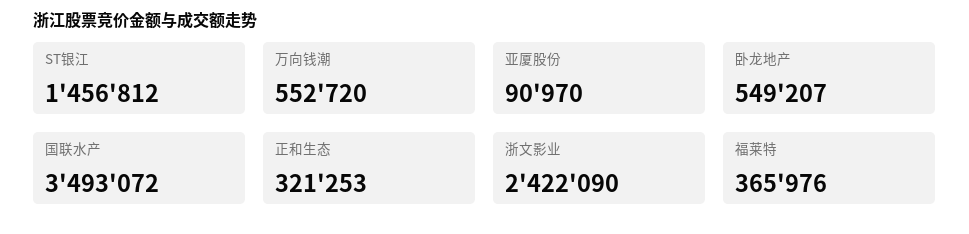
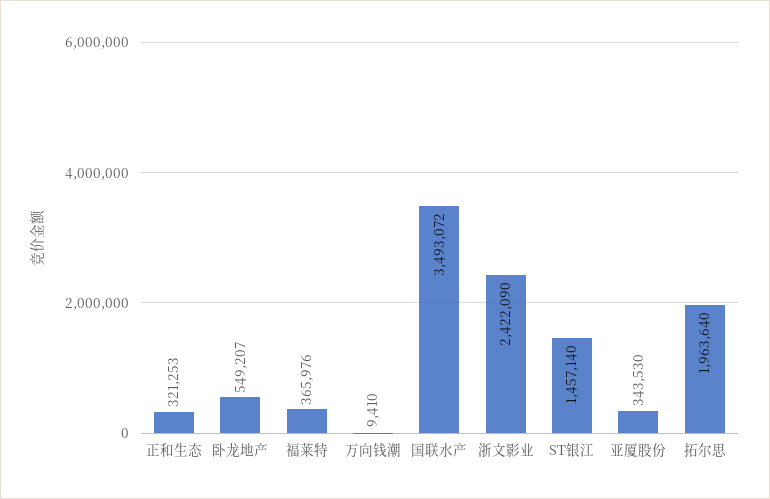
ST银江: 1456812 -> 1457140
万向钱潮: 552720 -> 9410
亚厦股份: 90970 -> 343530
拓尔思: none -> 1963640

